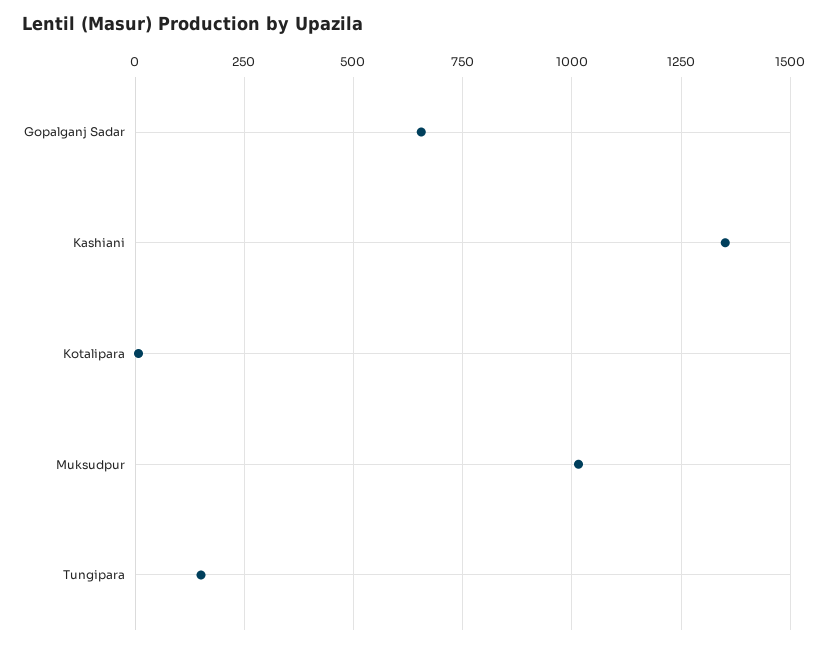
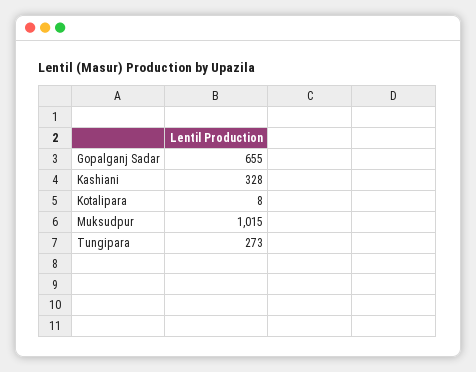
Kashiani: 1350 -> 328
Tungipara: 150 -> 273

